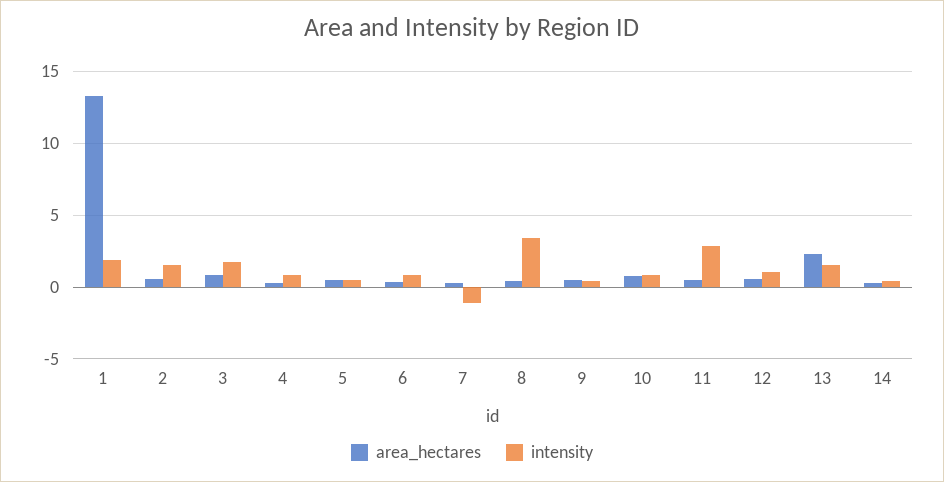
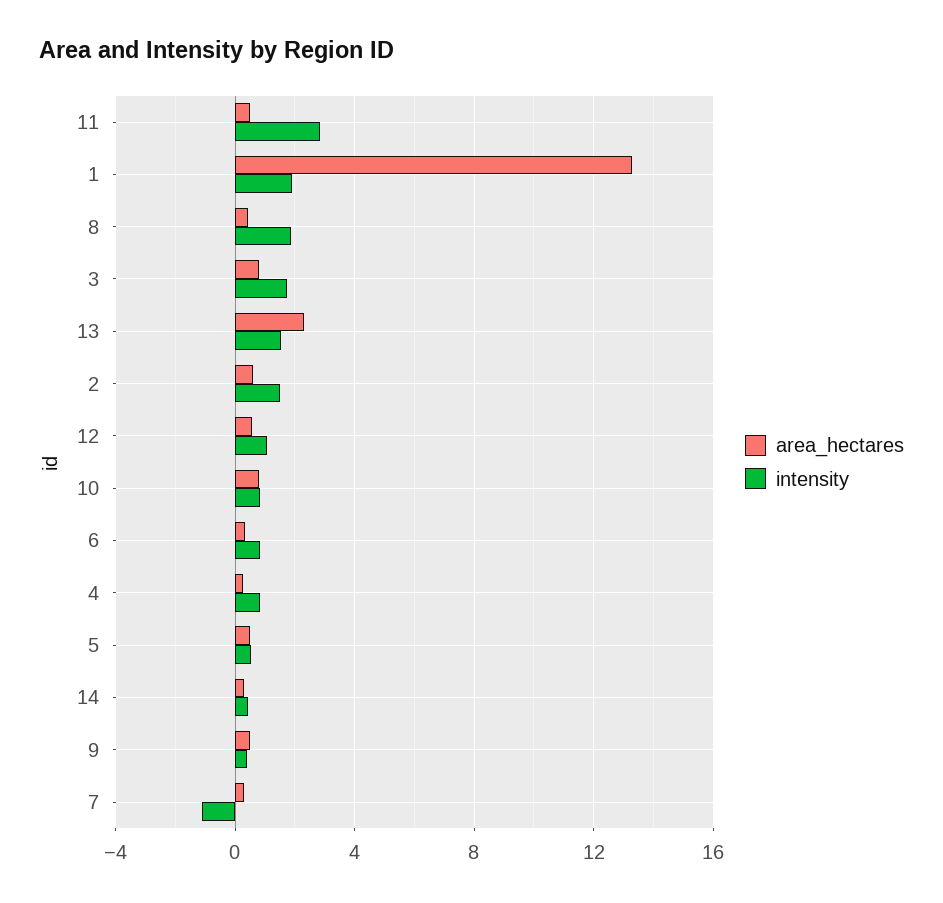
intensity, 8: 3.5 -> 2

